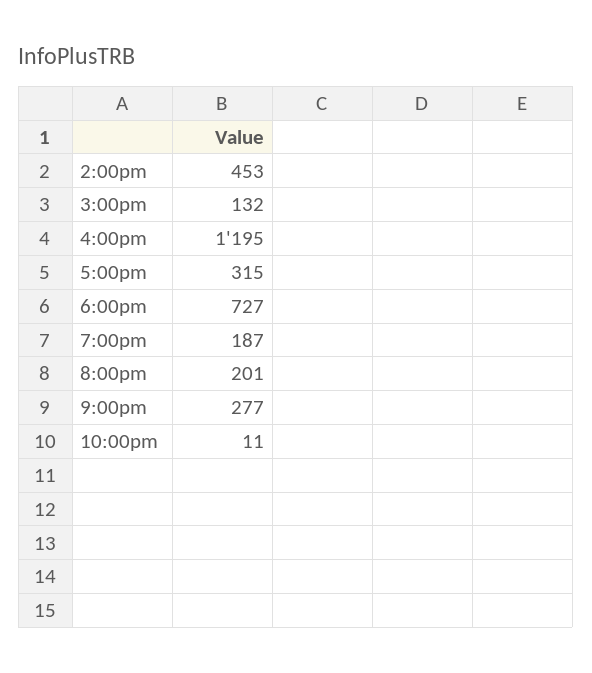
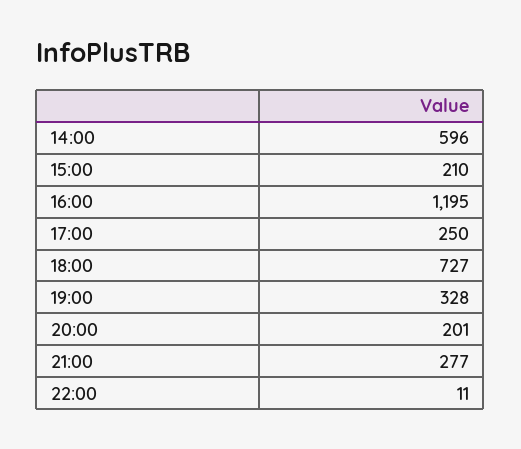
2:00pm: 453 -> 596
3:00pm: 132 -> 210
5:00pm: 315 -> 250
7:00pm: 187 -> 328

